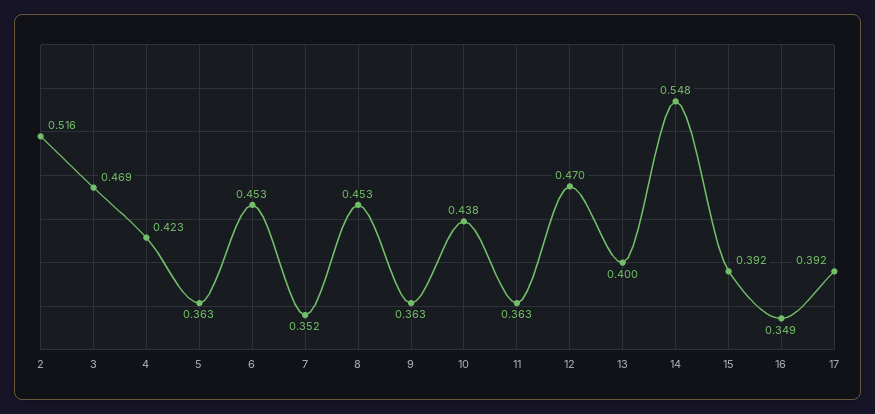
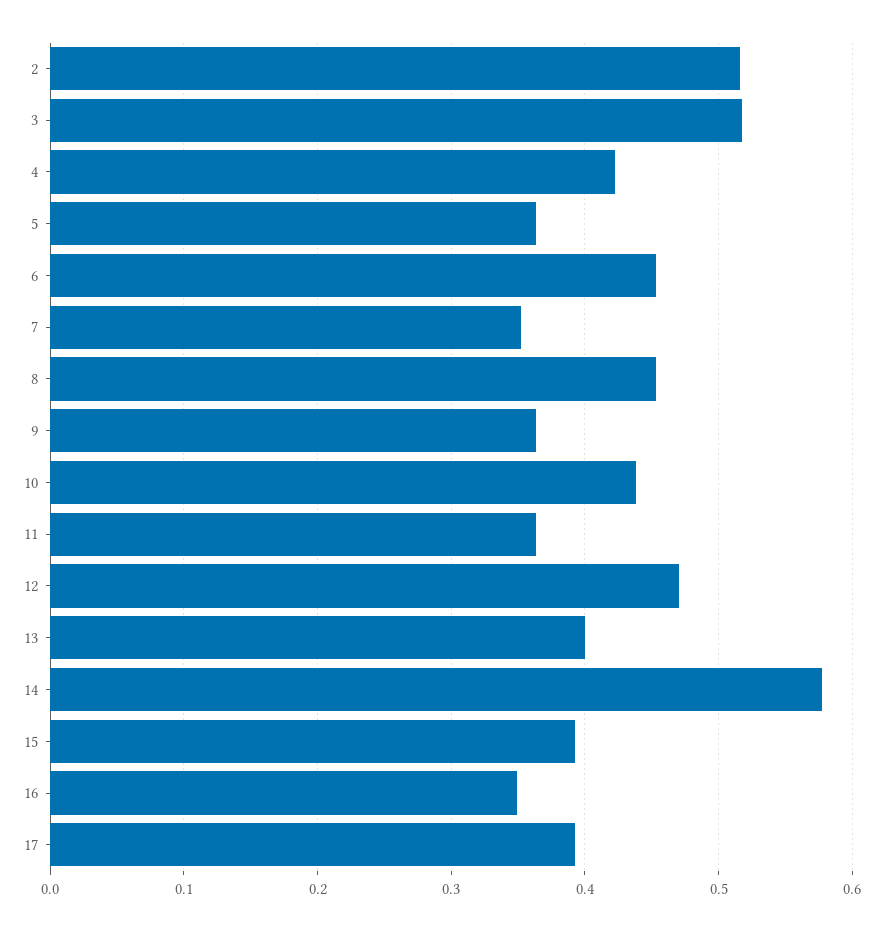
3: 0.469 -> 0.52
14: 0.548 -> 0.58

